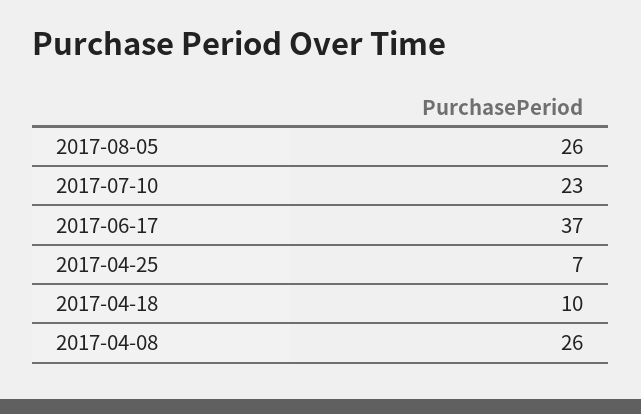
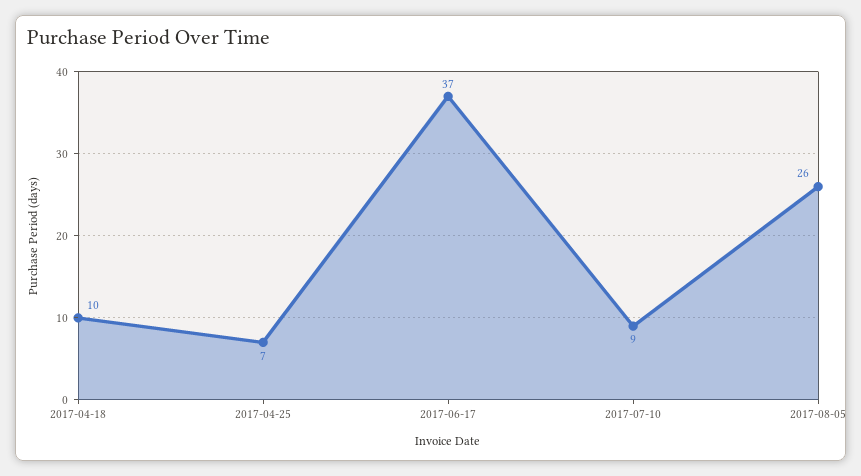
2017-07-10: 23 -> 9
2017-04-08: 26 -> none

